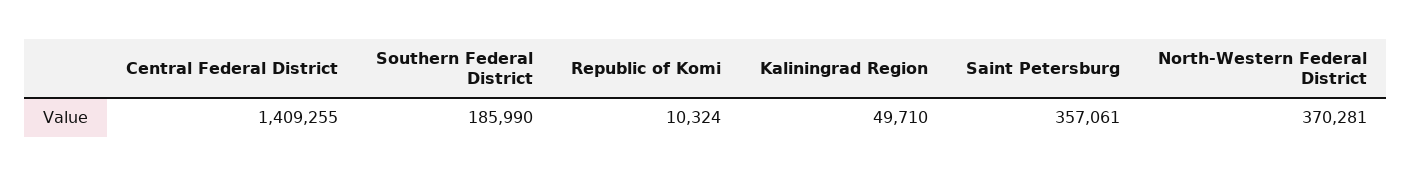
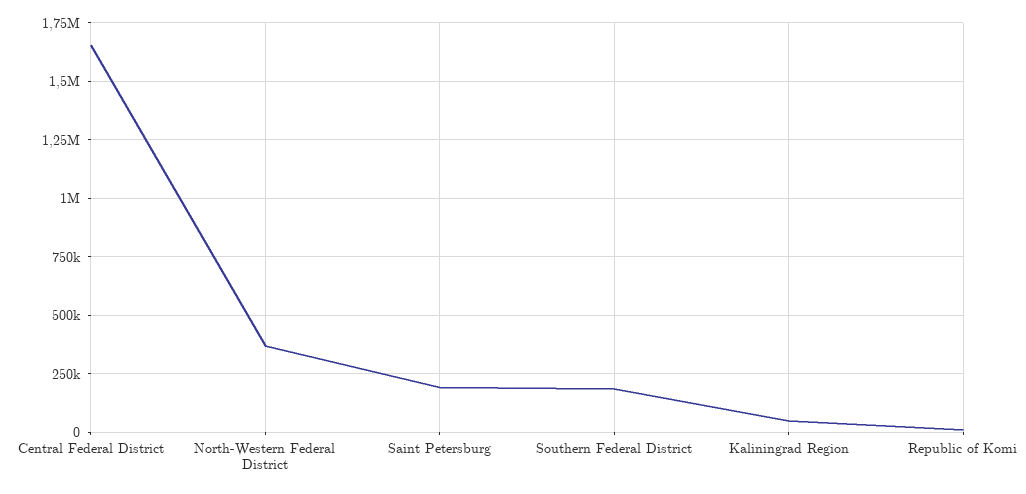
Central Federal District: 1409255 -> 1650000
Saint Petersburg: 357061 -> 200000

